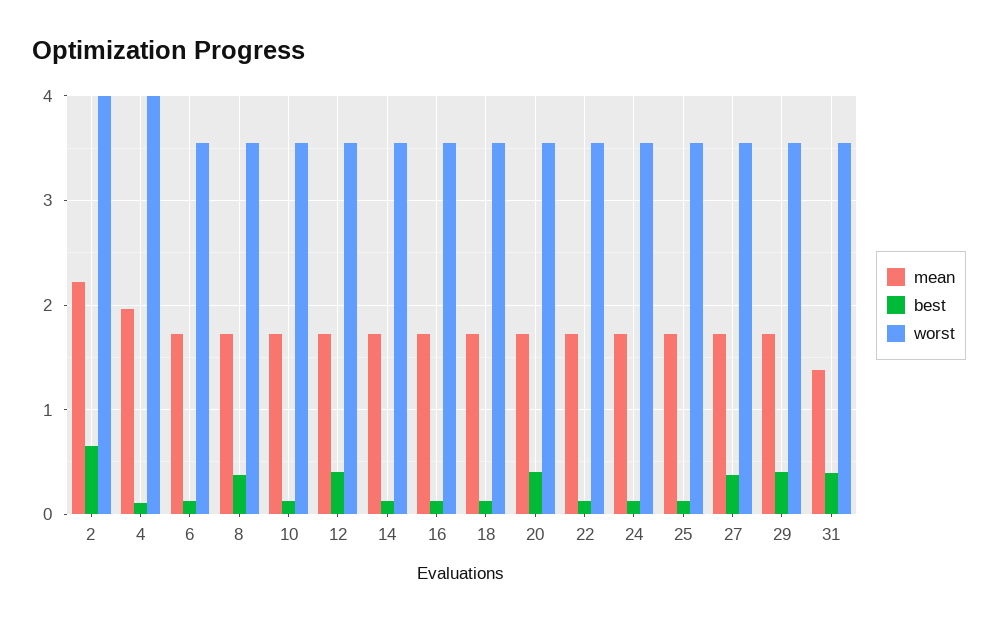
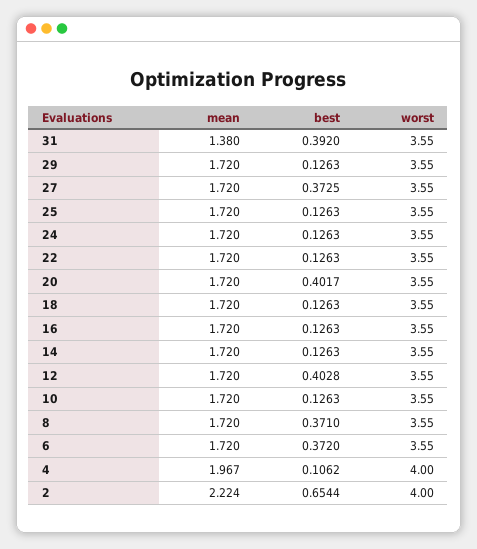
best, 6: 0.1 -> 0.372
best, 29: 0.4 -> 0.1263

